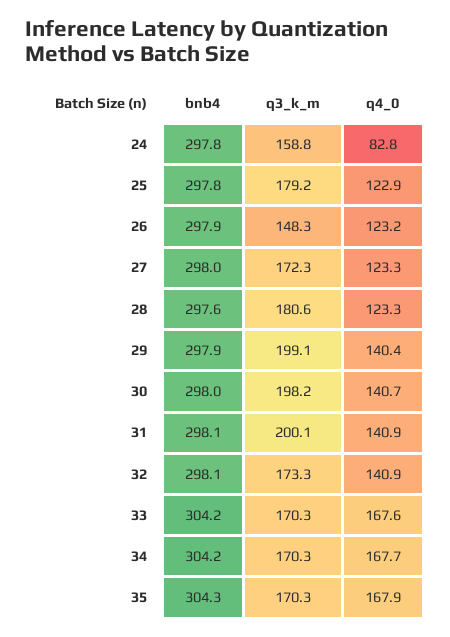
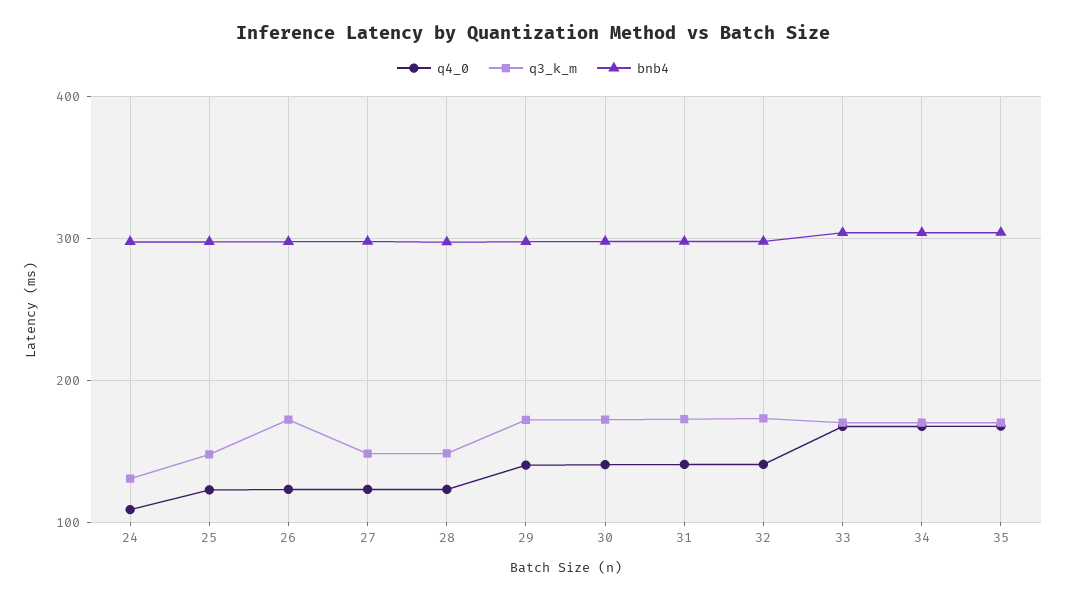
q3_k_m, 24: 158.8 -> 130
q4_0, 24: 82.8 -> 110
q3_k_m, 25: 179.2 -> 150
q3_k_m, 26: 148.3 -> 170
q3_k_m, 27: 172.3 -> 150
q3_k_m, 28: 180.6 -> 150
q3_k_m, 29: 199.1 -> 170
q3_k_m, 30: 198.2 -> 170
q3_k_m, 31: 200.1 -> 170

